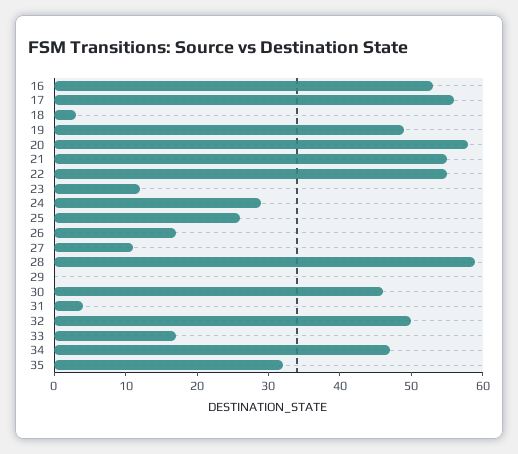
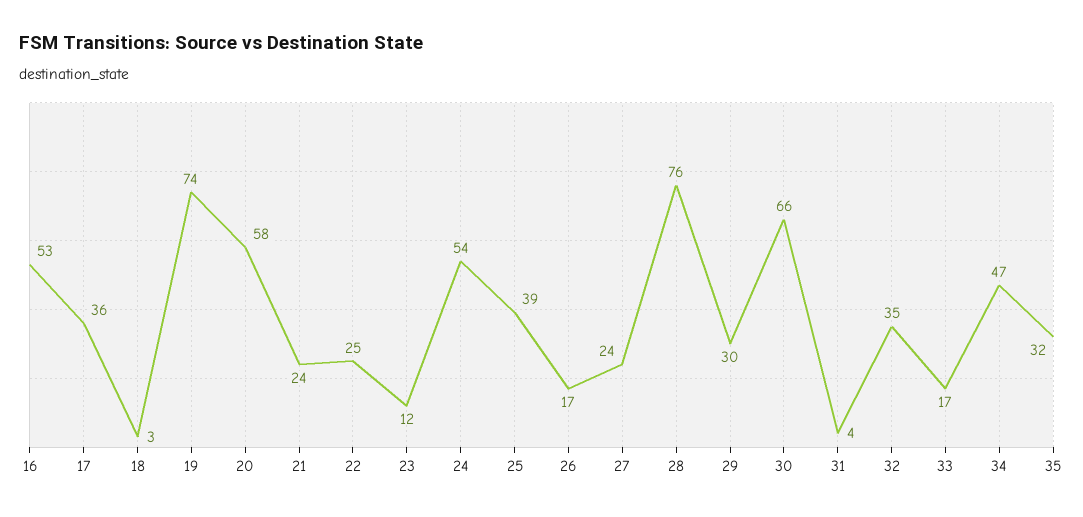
17: 55 -> 36
19: 50 -> 74
21: 55 -> 24
22: 55 -> 25
24: 30 -> 54
25: 25 -> 39
27: 10 -> 24
28: 60 -> 76
29: 0 -> 30
30: 45 -> 66
32: 50 -> 35

